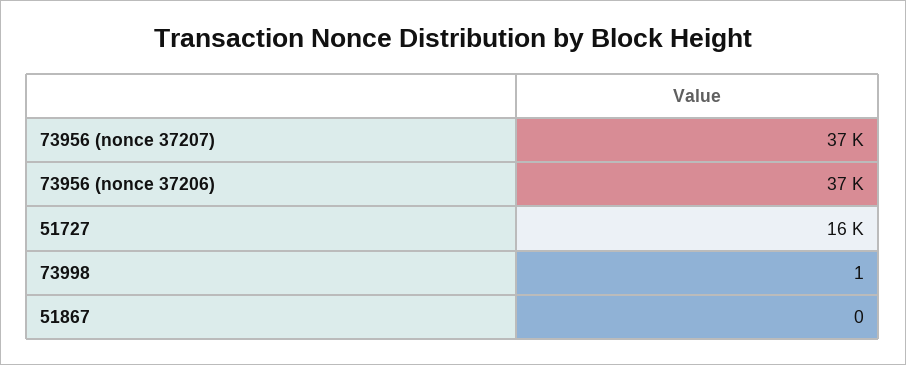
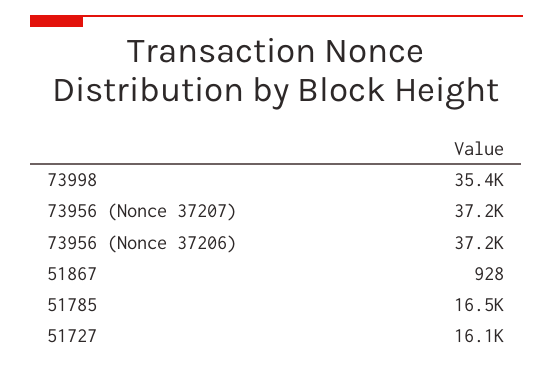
73998: 1 -> 35400
51867: 0 -> 928
51785: none -> 16500

